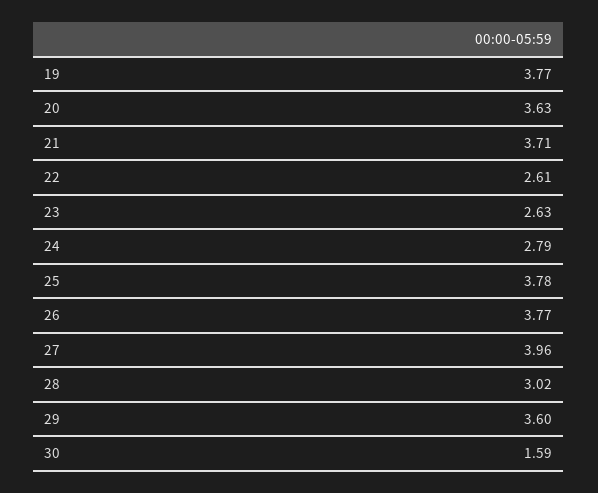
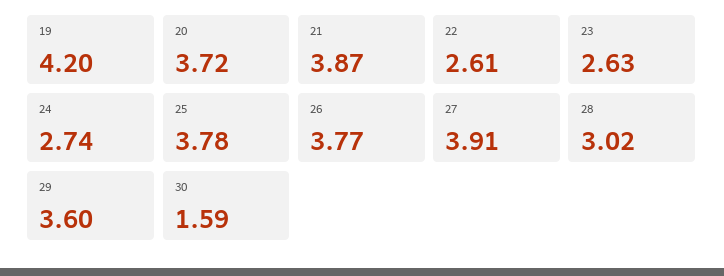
19: 3.77 -> 4.2
20: 3.63 -> 3.72
21: 3.71 -> 3.87
24: 2.79 -> 2.74
27: 3.96 -> 3.91

